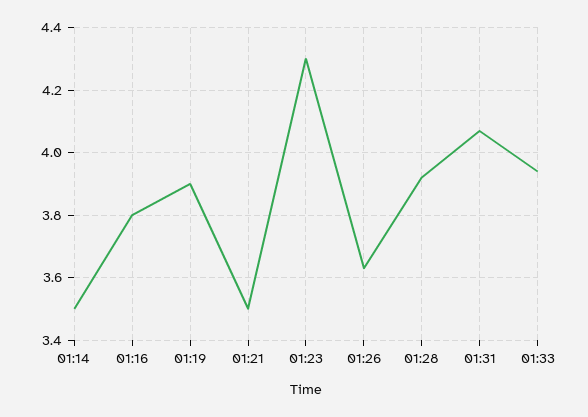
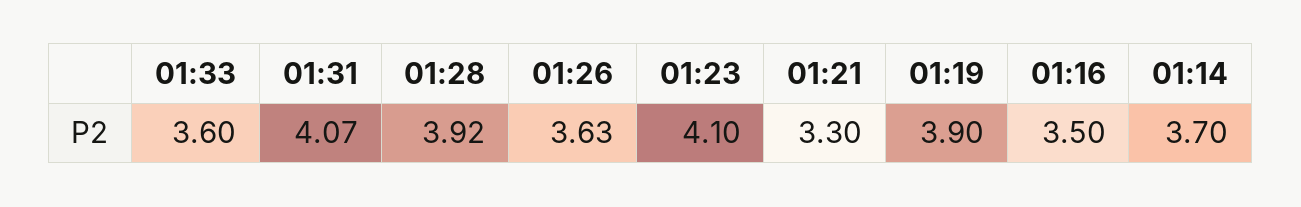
01:14: 3.5 -> 3.7
01:16: 3.8 -> 3.5
01:21: 3.5 -> 3.3
01:23: 4.3 -> 4.1
01:33: 3.95 -> 3.6

